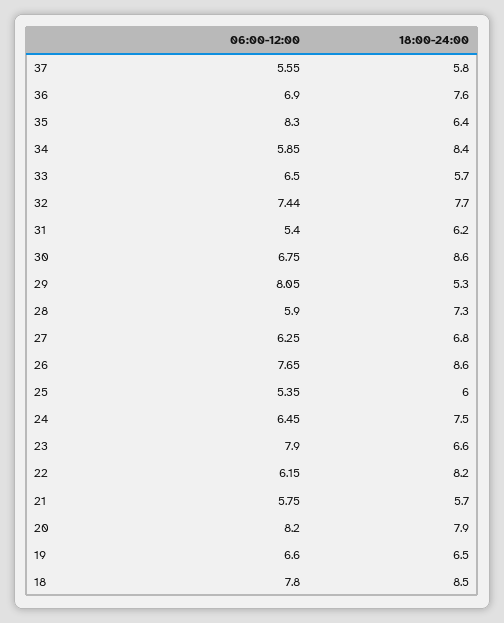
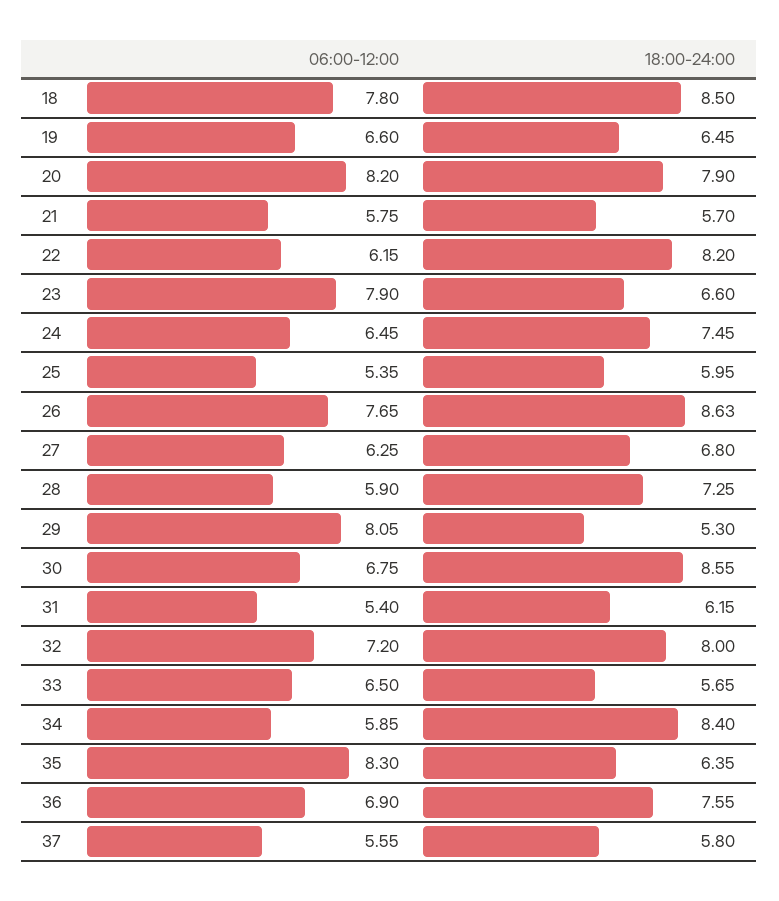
06:00-12:00, 32: 7.44 -> 7.2
18:00-24:00, 32: 7.7 -> 8

